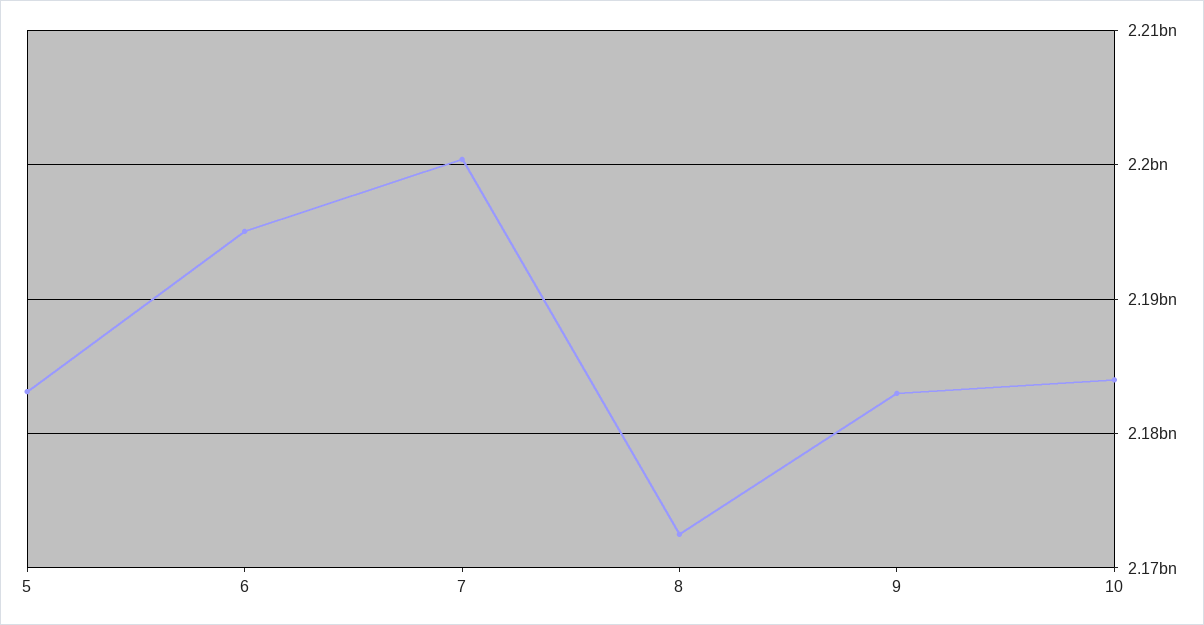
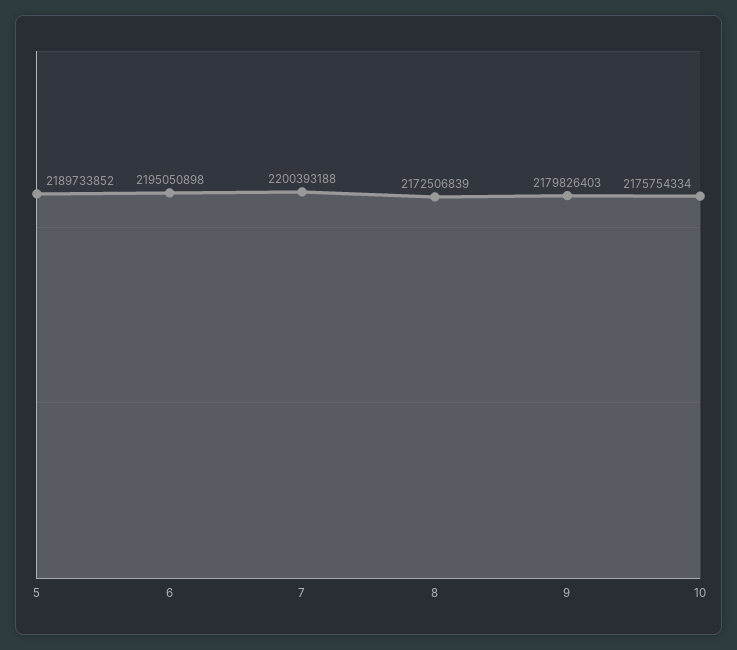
5: 2183000000 -> 2189733852
9: 2183000000 -> 2179826403
10: 2184000000 -> 2175754334

